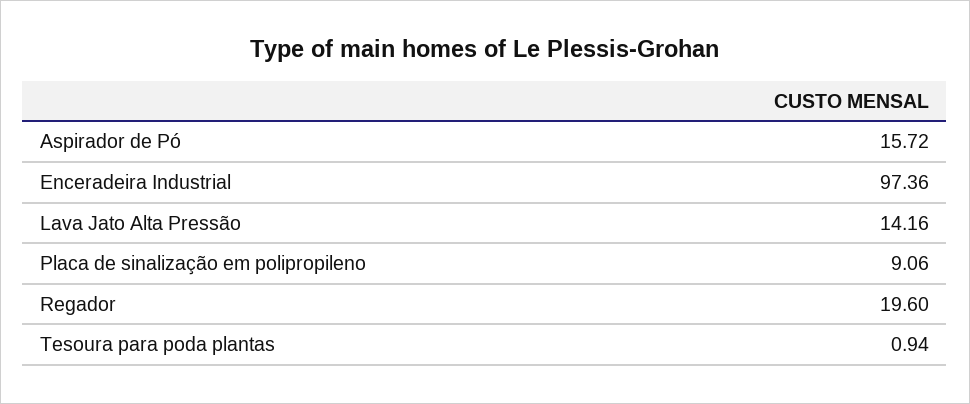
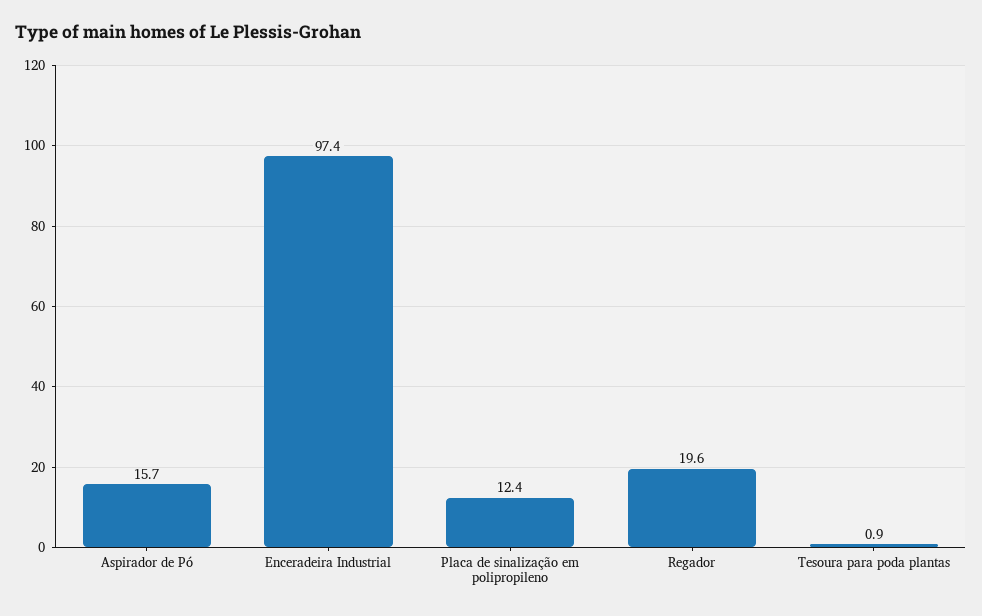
Lava Jato Alta Pressão: 14.16 -> none
Placa de sinalização em polipropileno: 9.06 -> 12.4

